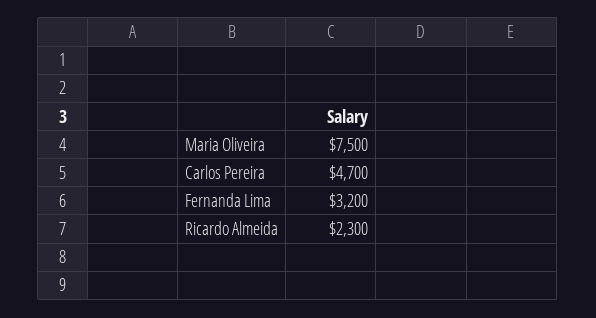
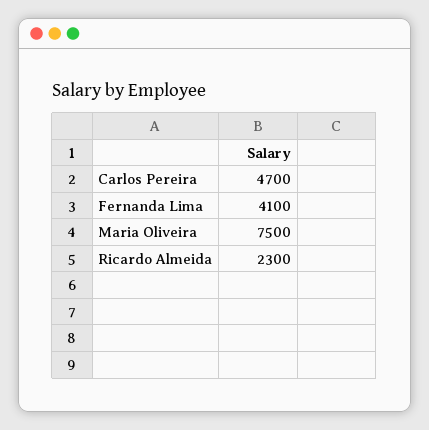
Fernanda Lima: 3200 -> 4100

